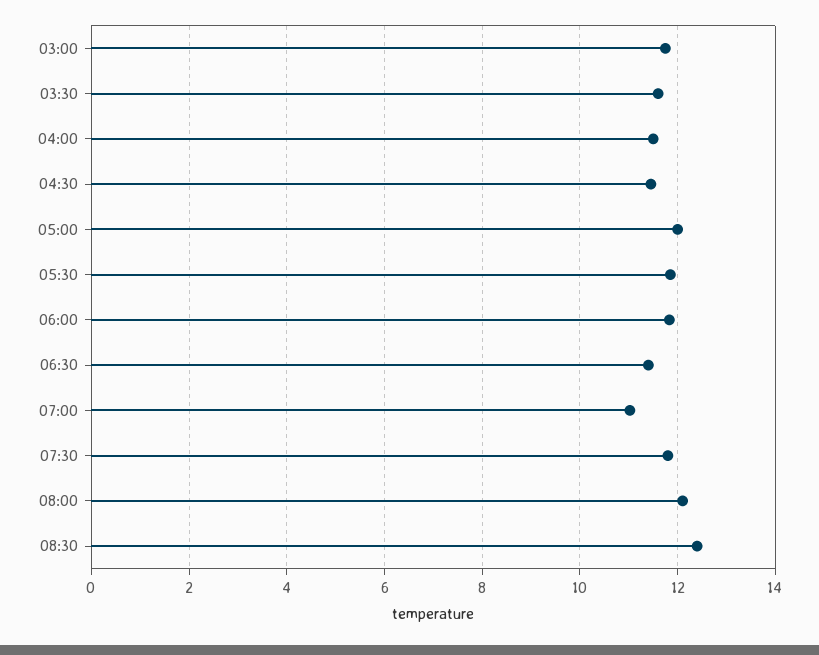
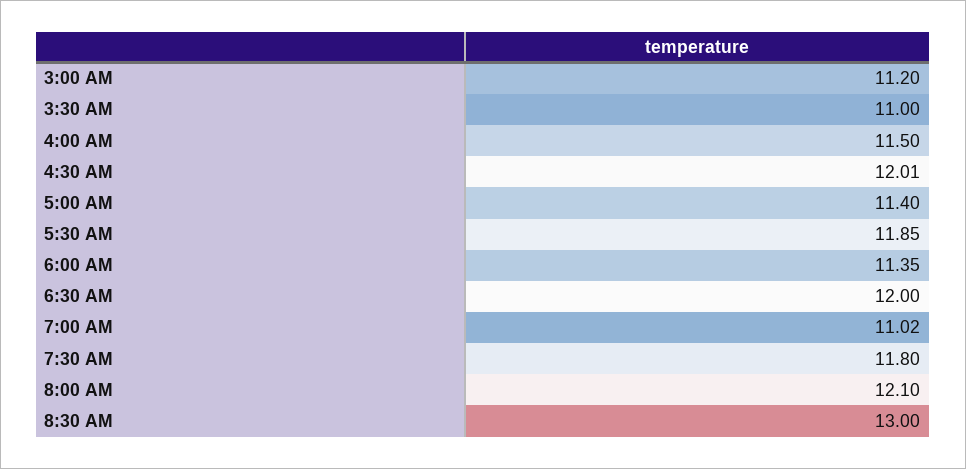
03:00: 11.8 -> 11.2
03:30: 11.6 -> 11
04:30: 11.4 -> 12.01
05:00: 12 -> 11.4
06:00: 11.8 -> 11.35
06:30: 11.4 -> 12
08:30: 12.4 -> 13

